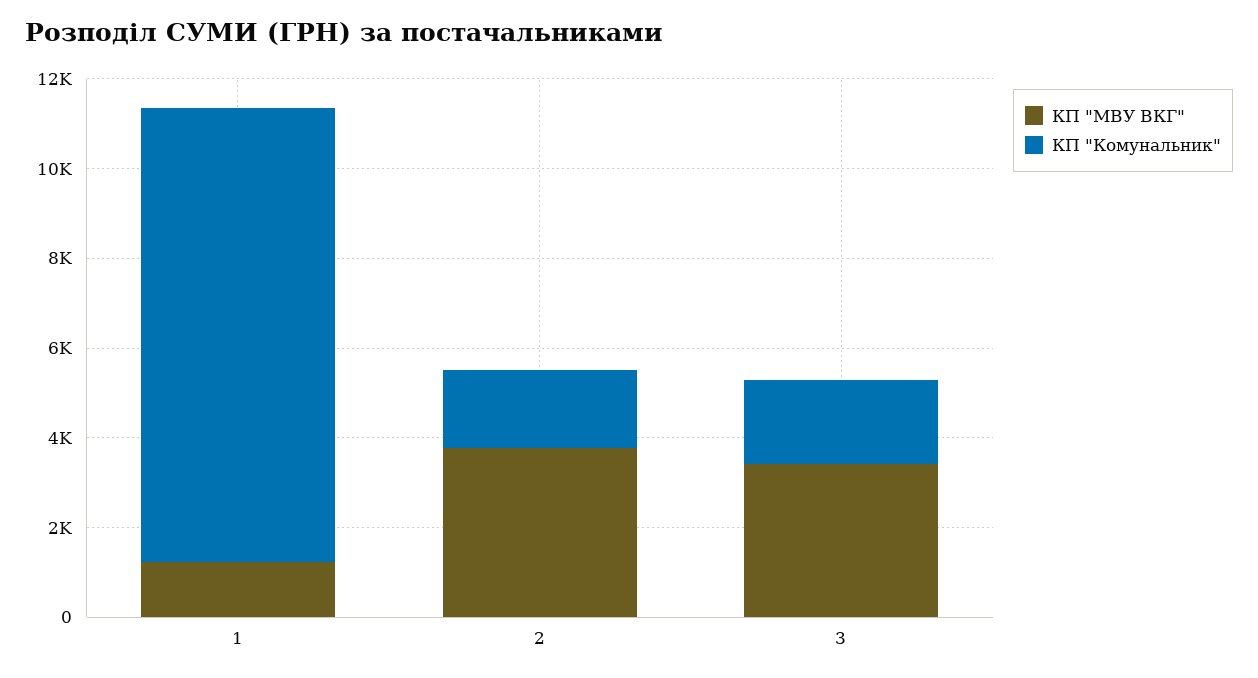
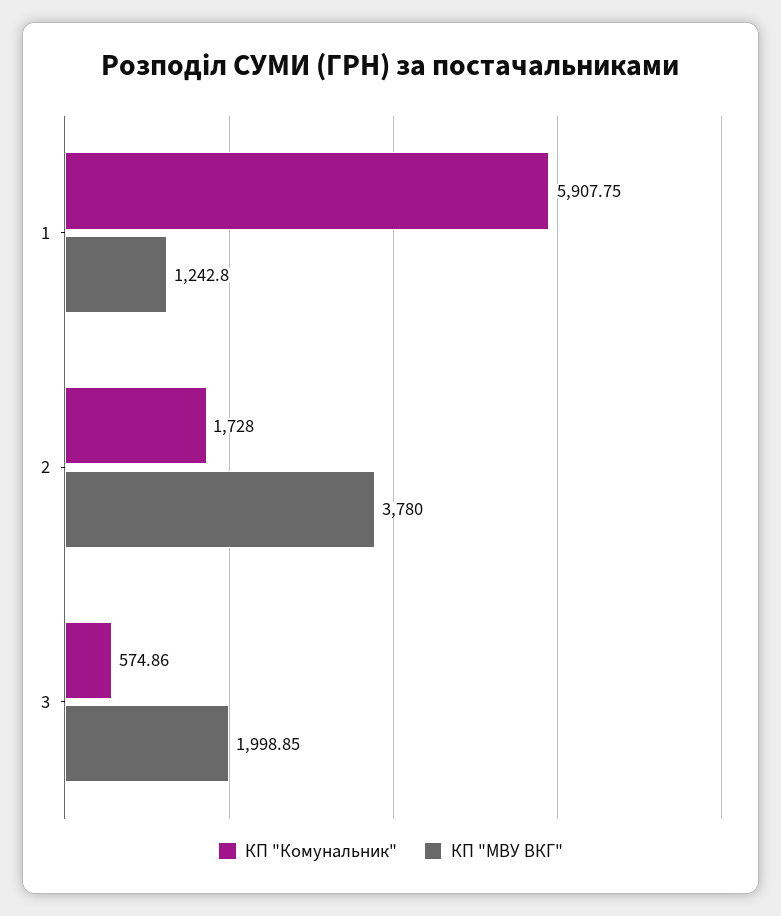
КП "Комунальник", 1: 10000 -> 5907.75
КП "МВУ ВКГ", 3: 3500 -> 1998.85
КП "Комунальник", 3: 2000 -> 574.86

